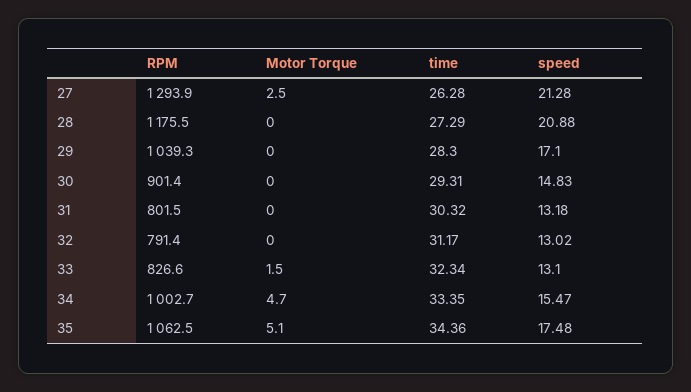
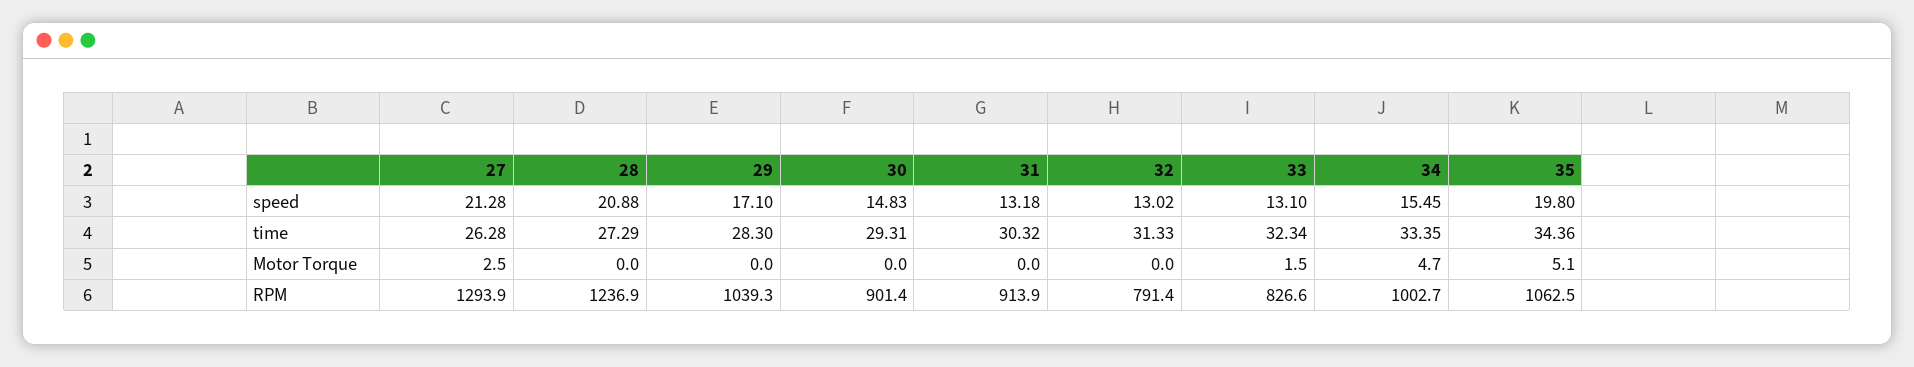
RPM, 28: 1175.5 -> 1236.9
RPM, 31: 801.5 -> 913.9
time, 32: 31.17 -> 31.33
speed, 34: 15.47 -> 15.45
speed, 35: 17.48 -> 19.8

